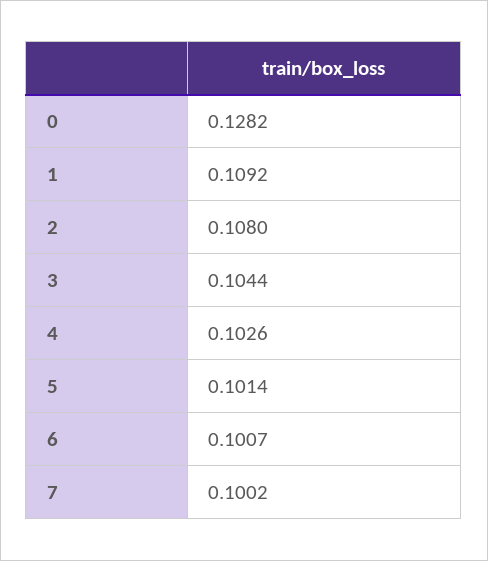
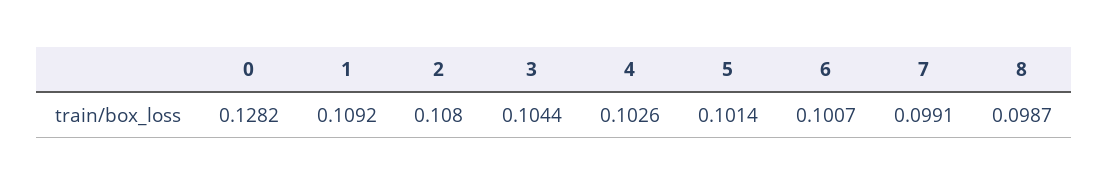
7: 0.1002 -> 0.0991
8: none -> 0.0987

